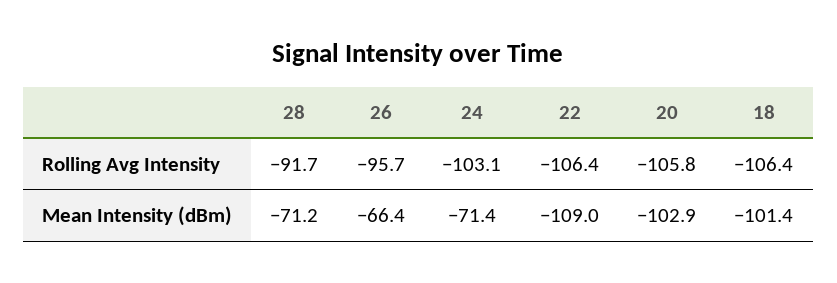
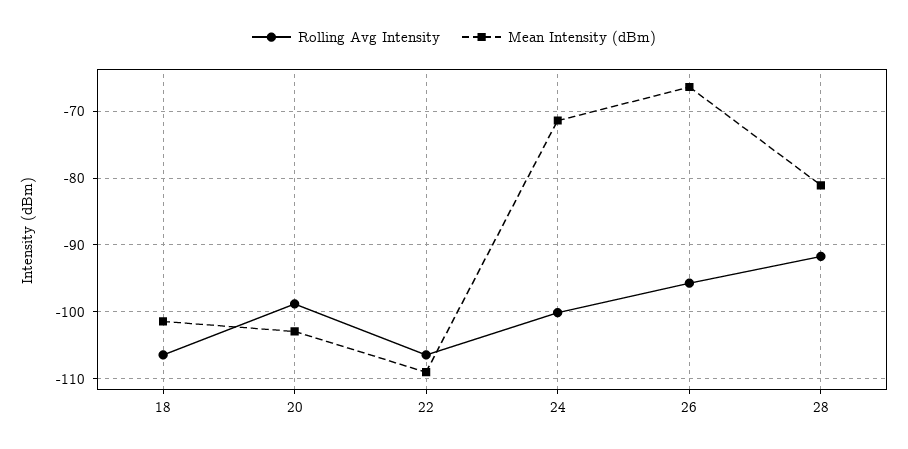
Rolling Avg Intensity, 24: -103.1 -> -100
Rolling Avg Intensity, 20: -105.8 -> -99
Mean Intensity (dBm), 28: -71.2 -> -81

